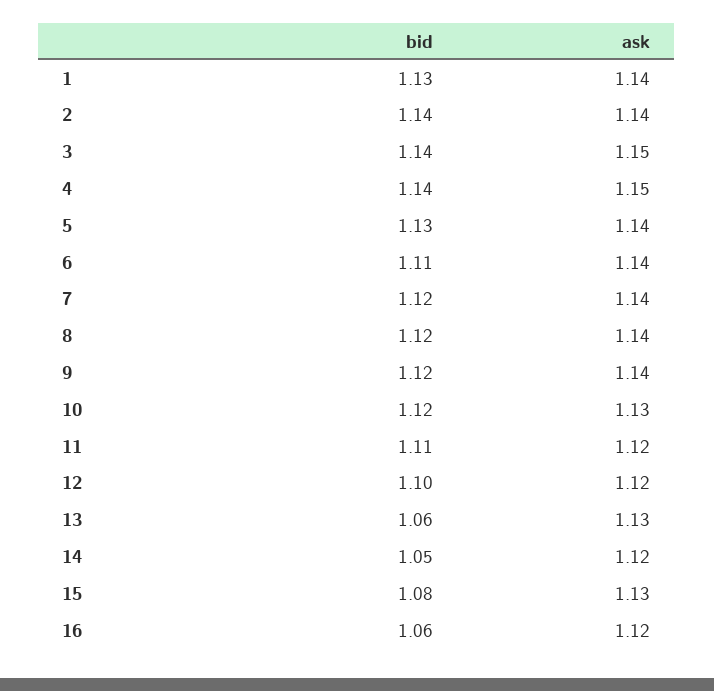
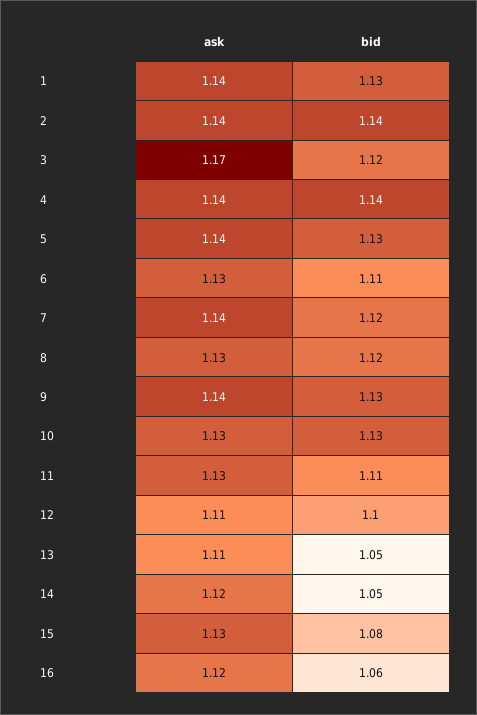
bid, 3: 1.14 -> 1.12
ask, 3: 1.15 -> 1.17
ask, 4: 1.15 -> 1.14
ask, 6: 1.14 -> 1.13
ask, 8: 1.14 -> 1.13
bid, 9: 1.12 -> 1.13
bid, 10: 1.12 -> 1.13
ask, 11: 1.12 -> 1.13
ask, 12: 1.12 -> 1.11
bid, 13: 1.06 -> 1.05
ask, 13: 1.13 -> 1.11

